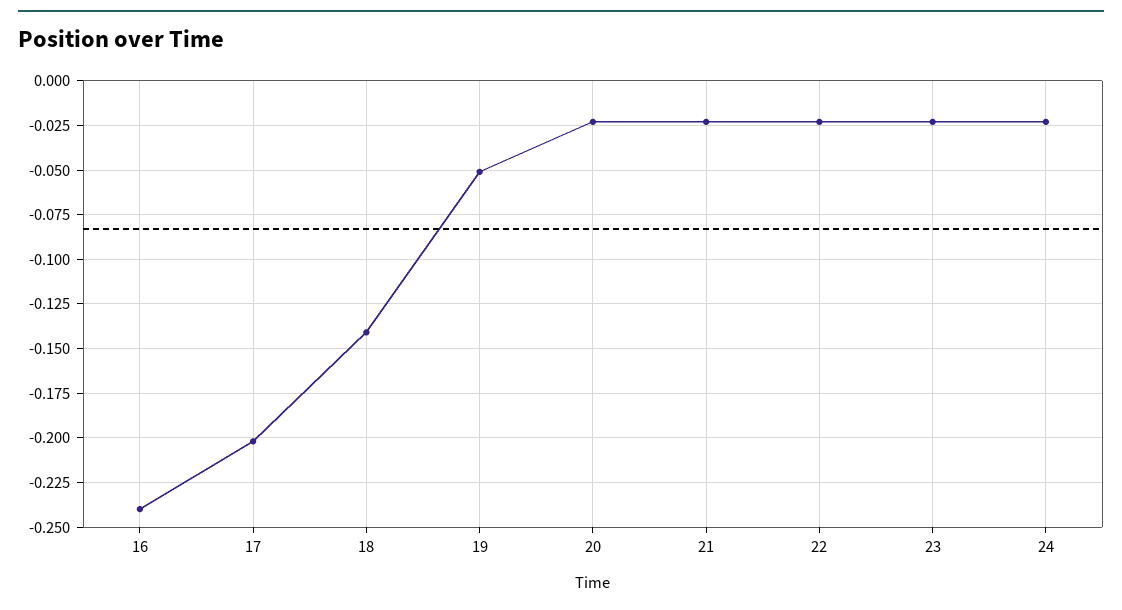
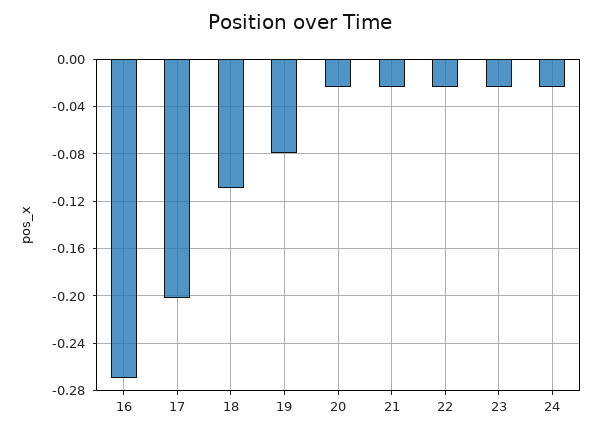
16: -0.24 -> -0.27
18: -0.14 -> -0.11
19: -0.05 -> -0.08

